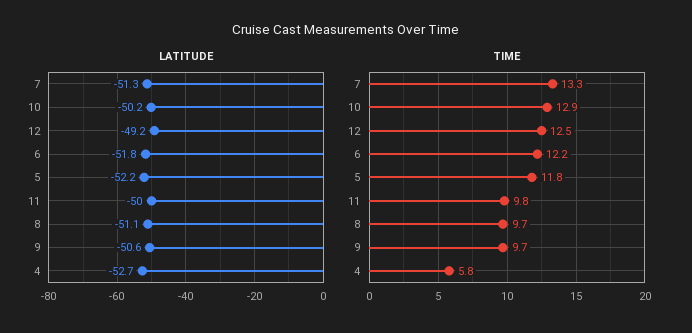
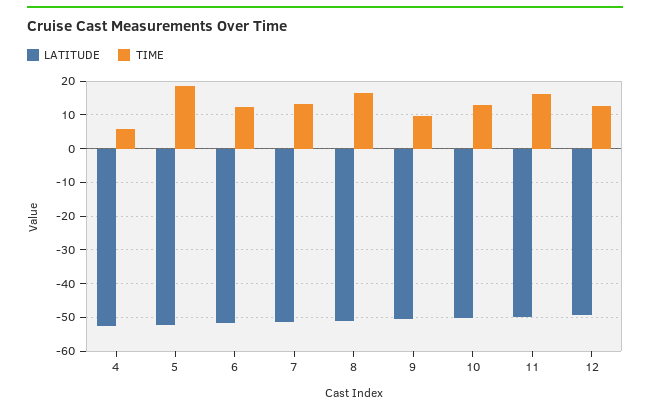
TIME, 5: 11.8 -> 18
TIME, 11: 9.8 -> 16
TIME, 8: 9.7 -> 16

